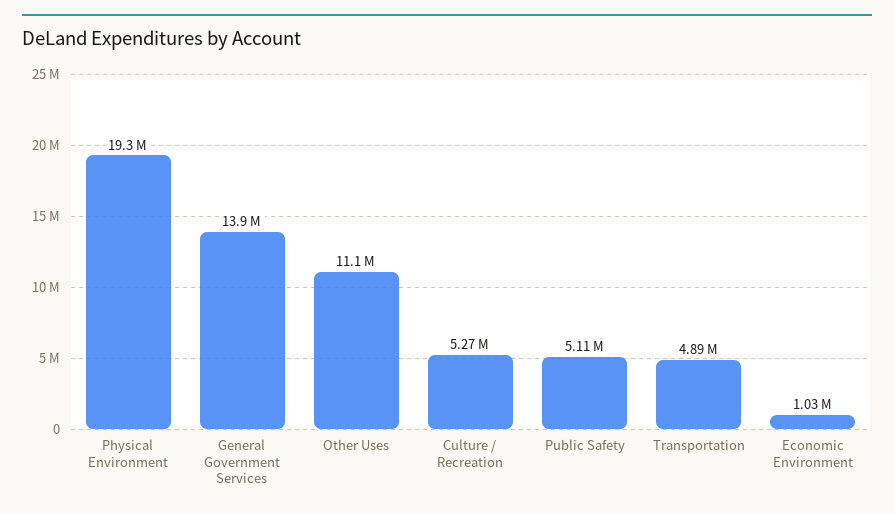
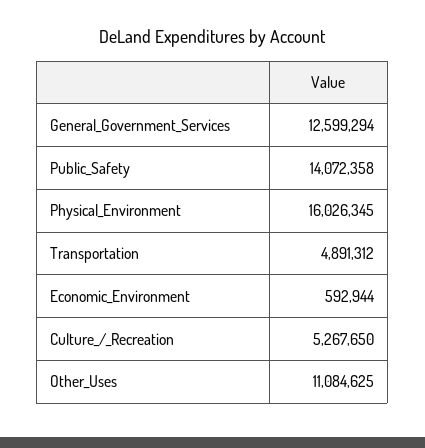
Physical Environment: 19300000 -> 16026345
General Government Services: 13900000 -> 12599294
Public Safety: 5110000 -> 14072358
Economic Environment: 1030000 -> 592944

